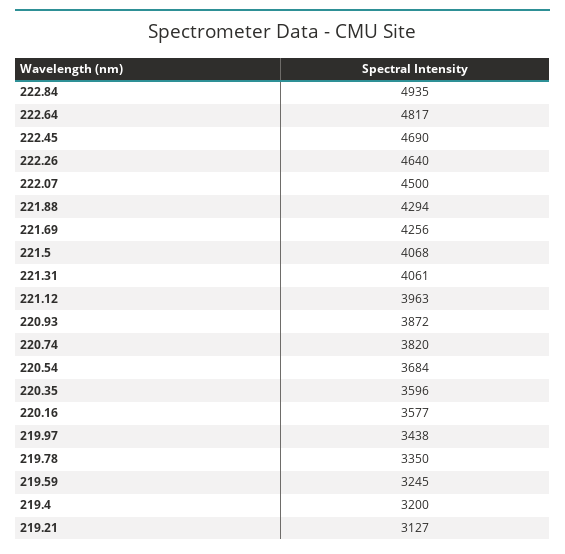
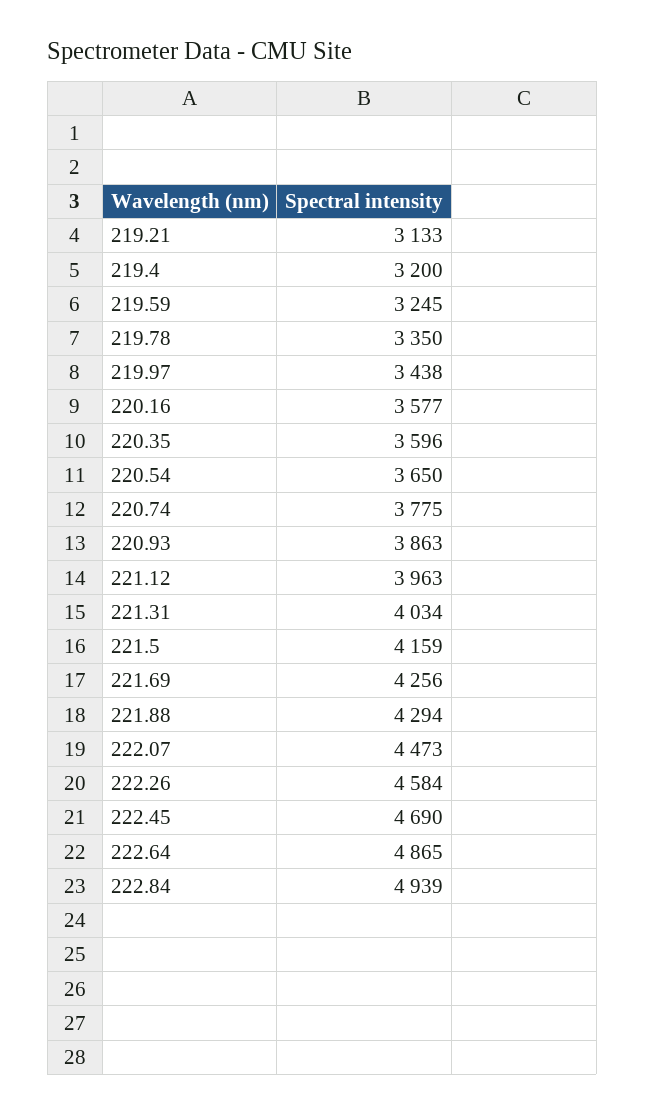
222.84: 4935 -> 4939
222.64: 4817 -> 4865
222.26: 4640 -> 4584
222.07: 4500 -> 4473
221.5: 4068 -> 4159
221.31: 4061 -> 4034
220.93: 3872 -> 3863
220.74: 3820 -> 3775
220.54: 3684 -> 3650
219.21: 3127 -> 3133

